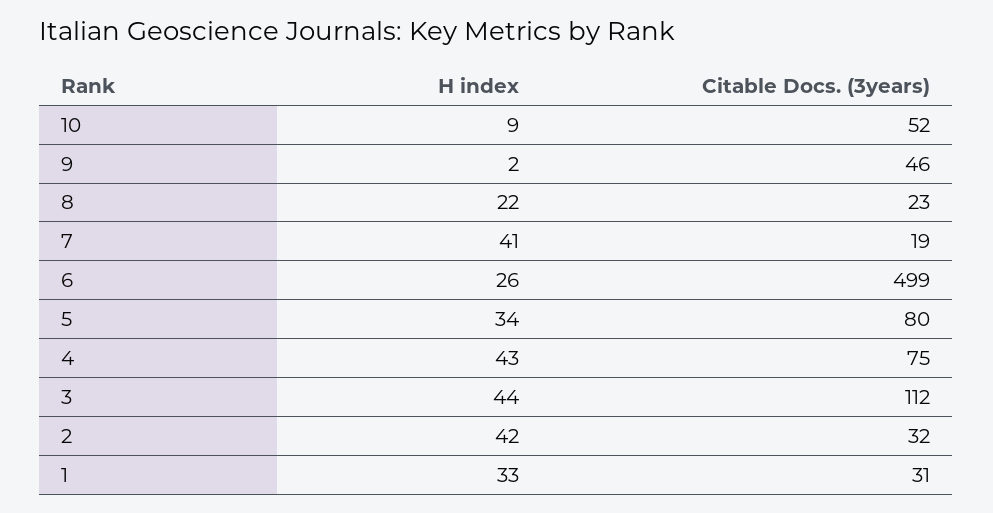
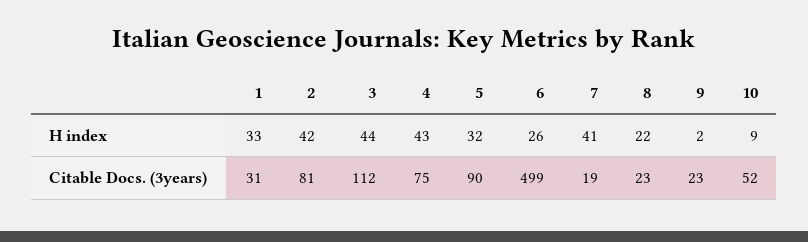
Citable Docs. (3years), 9: 46 -> 23
H index, 5: 34 -> 32
Citable Docs. (3years), 5: 80 -> 90
Citable Docs. (3years), 2: 32 -> 81

